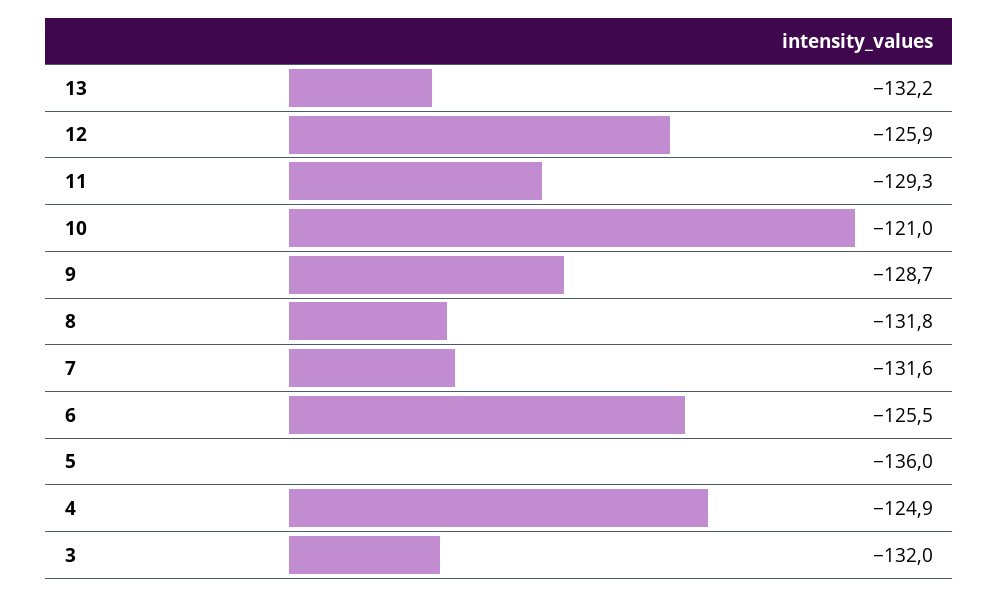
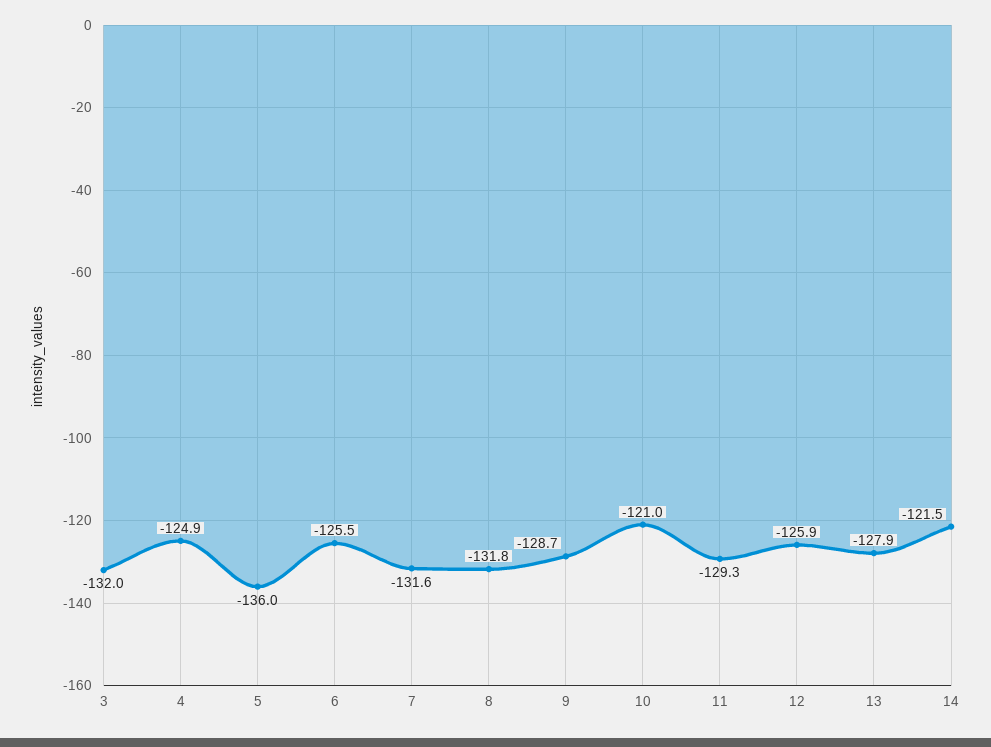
13: -132.2 -> -127.9
14: none -> -121.5

